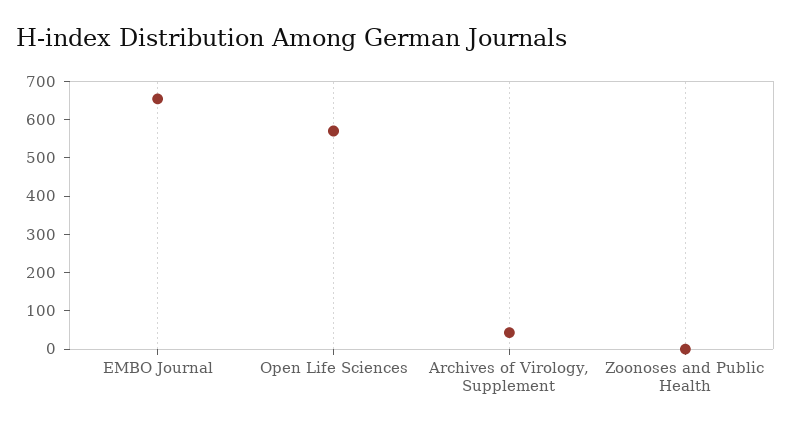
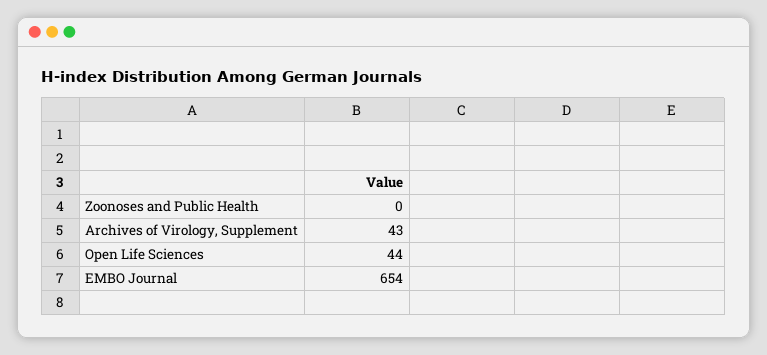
Open Life Sciences: 575 -> 44

